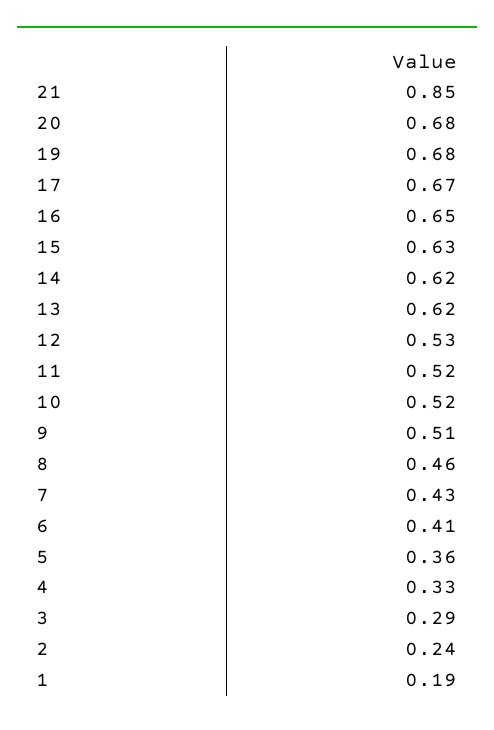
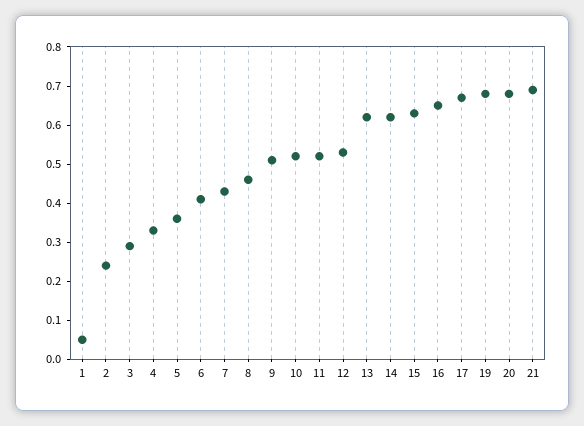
21: 0.85 -> 0.7
1: 0.19 -> 0.05

